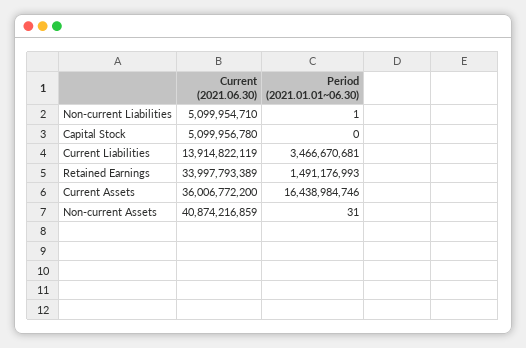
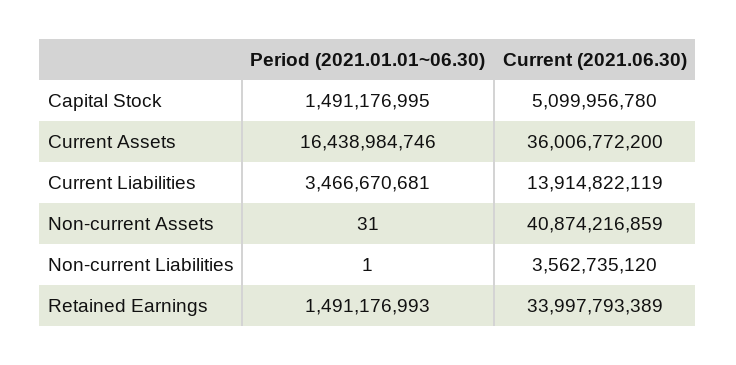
Current (2021.06.30), Non-current Liabilities: 5099954710 -> 3562735120
Period (2021.01.01~06.30), Capital Stock: 0 -> 1491176995

